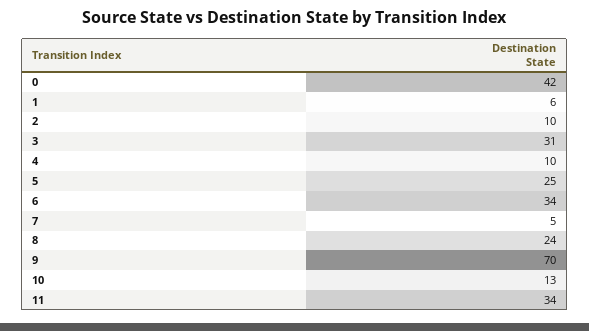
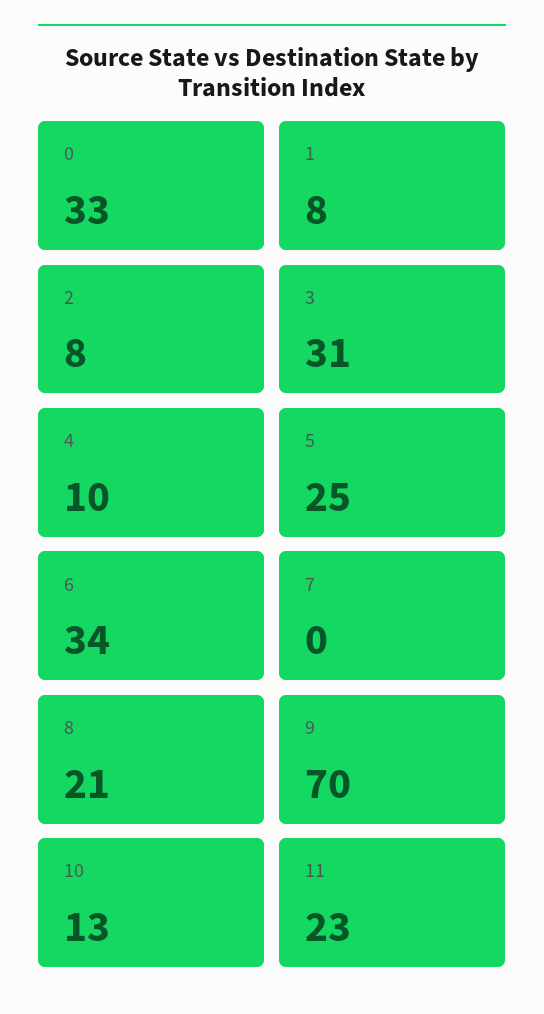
0: 42 -> 33
1: 6 -> 8
2: 10 -> 8
7: 5 -> 0
8: 24 -> 21
11: 34 -> 23

